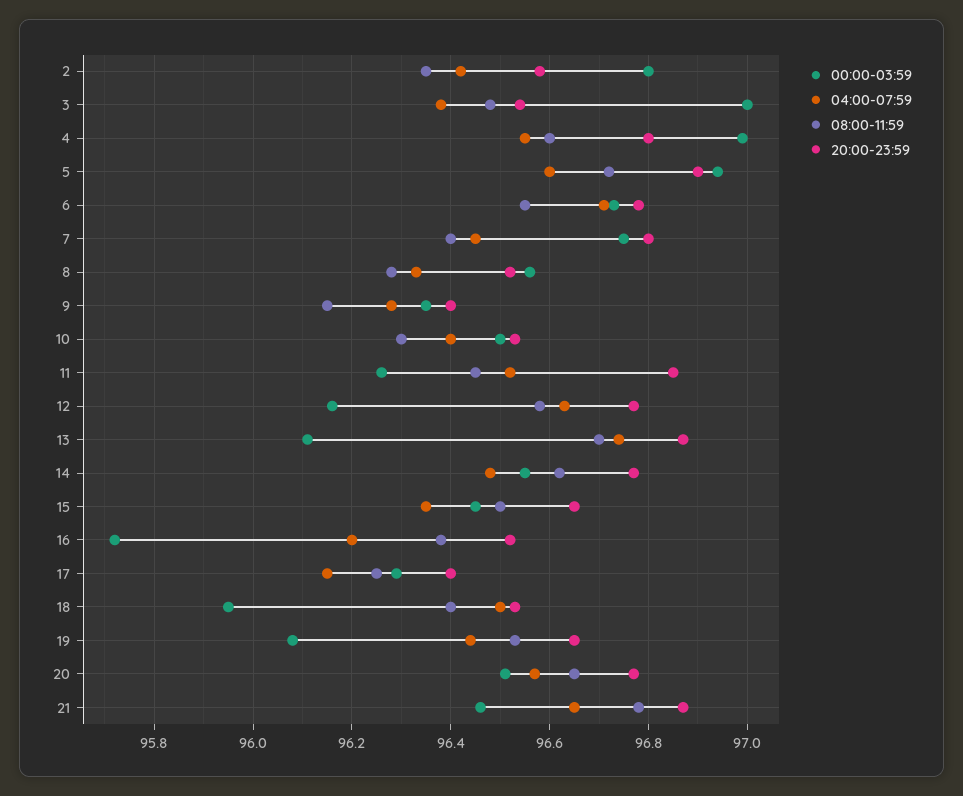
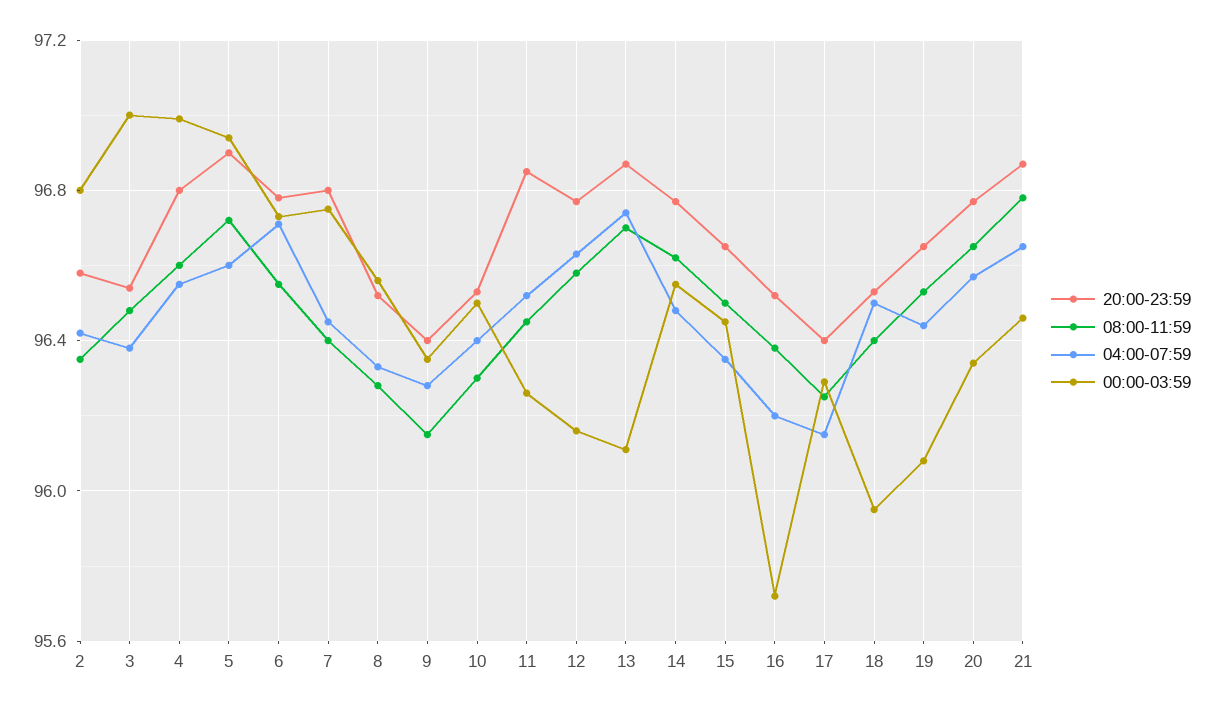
00:00-03:59, 20: 96.5 -> 96.35

